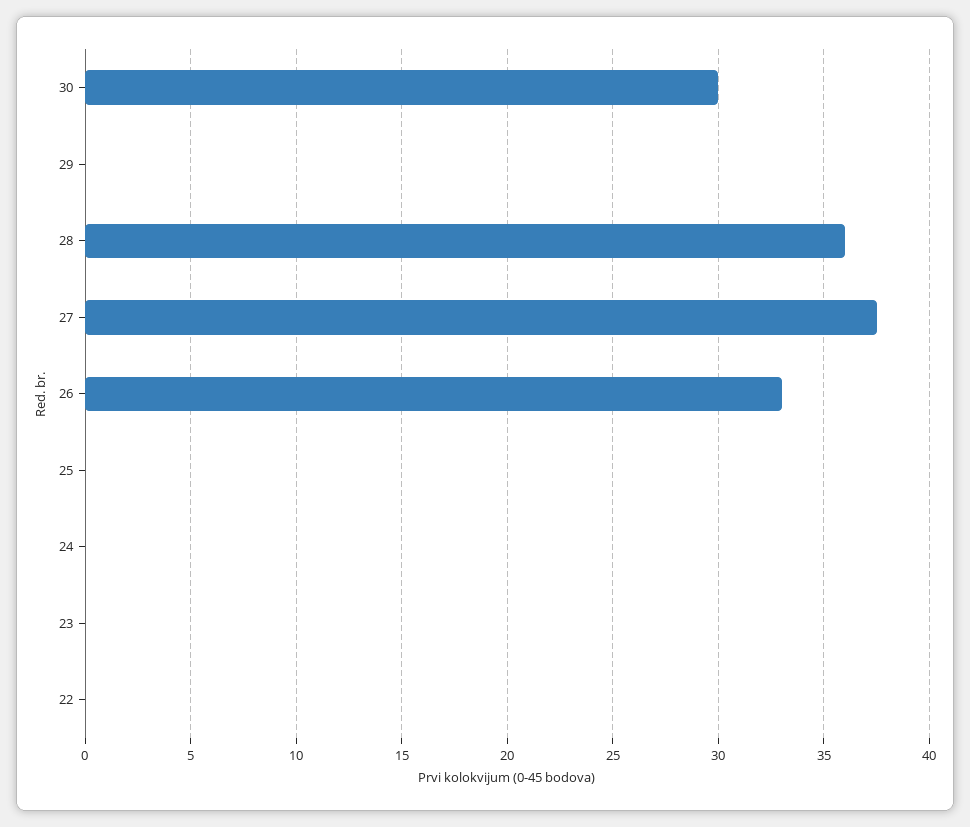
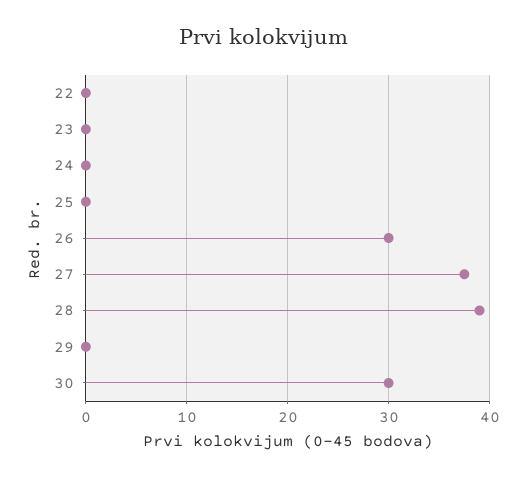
28: 36 -> 39
26: 33 -> 30

